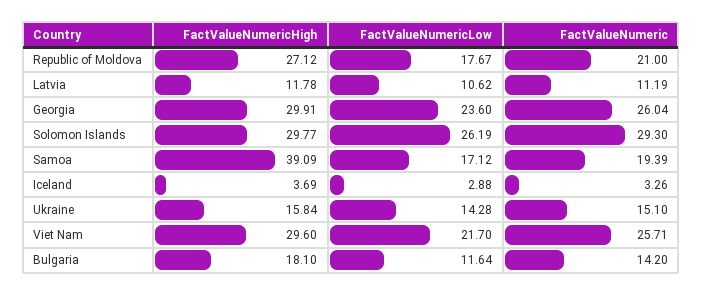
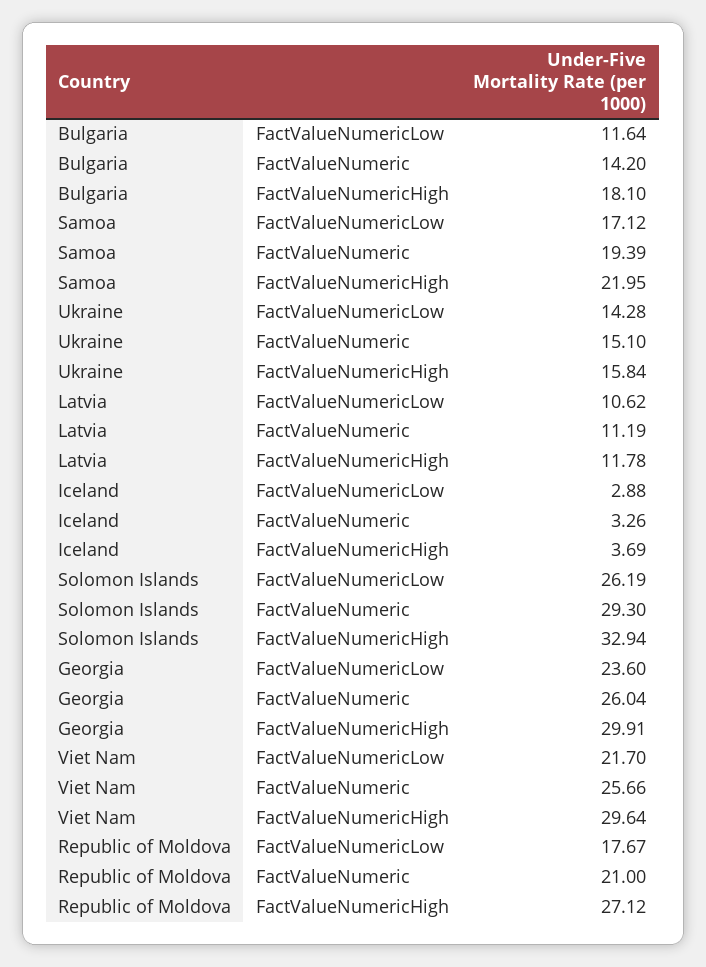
FactValueNumericHigh, Solomon Islands: 29.77 -> 32.94
FactValueNumericHigh, Samoa: 39.09 -> 21.95
FactValueNumericHigh, Viet Nam: 29.6 -> 29.64
FactValueNumeric, Viet Nam: 25.71 -> 25.66

